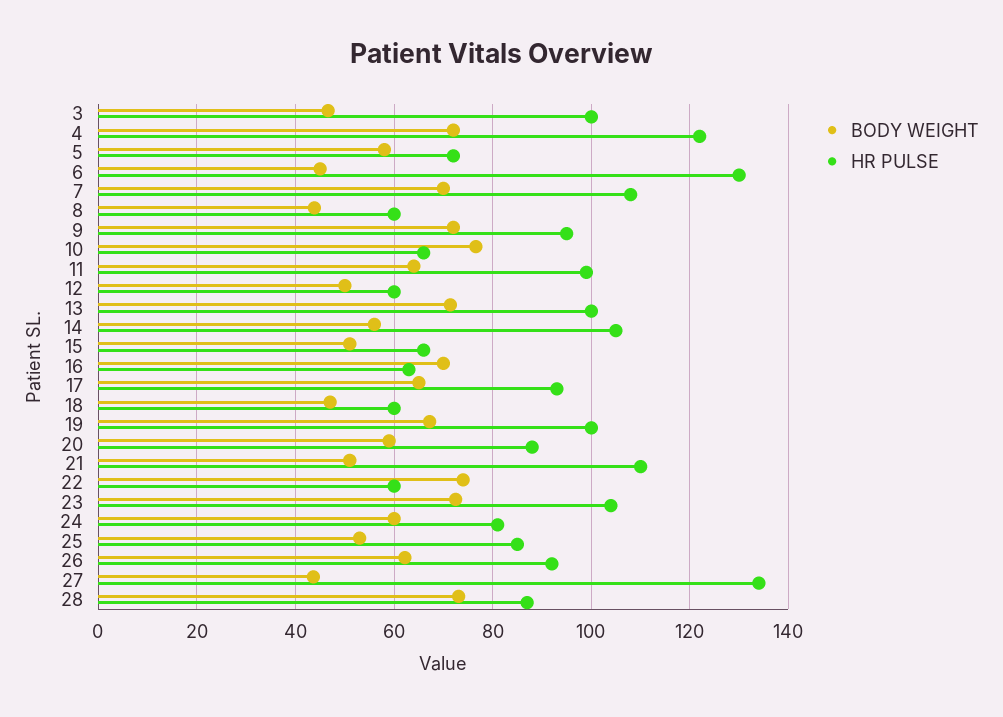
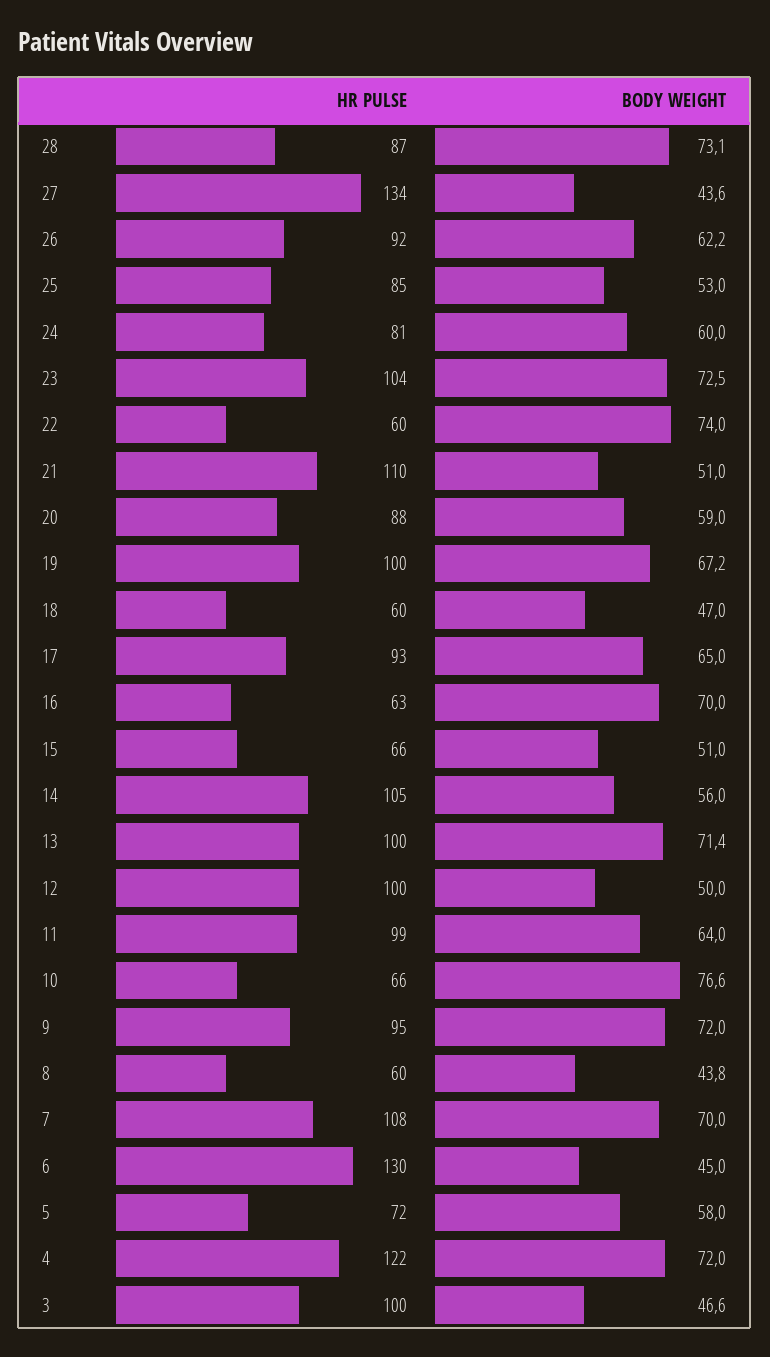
HR PULSE, 12: 60 -> 100

